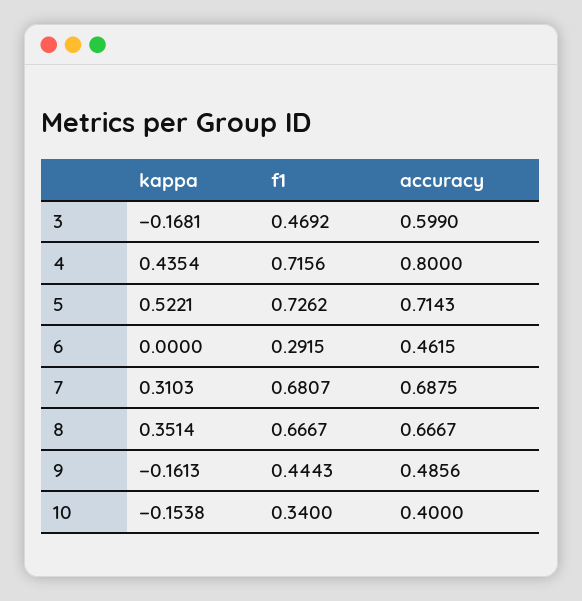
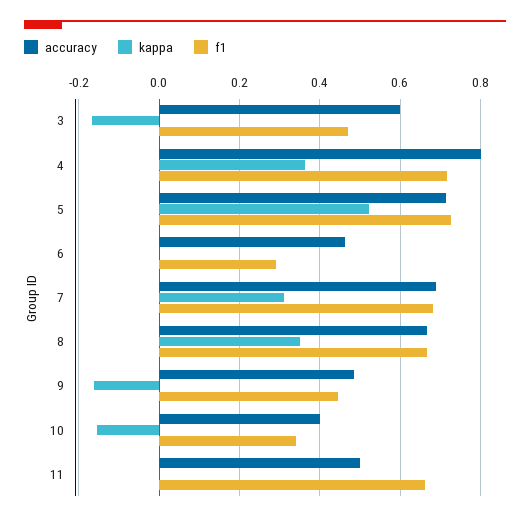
kappa, 4: 0.4354 -> 0.36
accuracy, 11: none -> 0.5
kappa, 11: none -> 0
f1, 11: none -> 0.66

